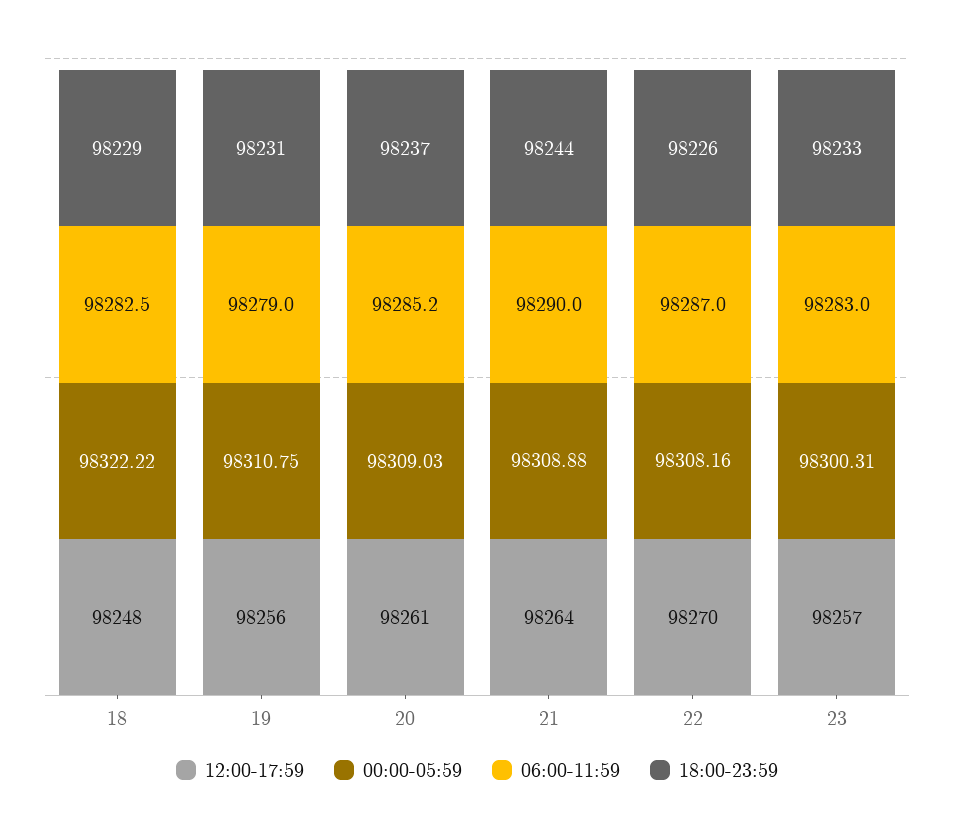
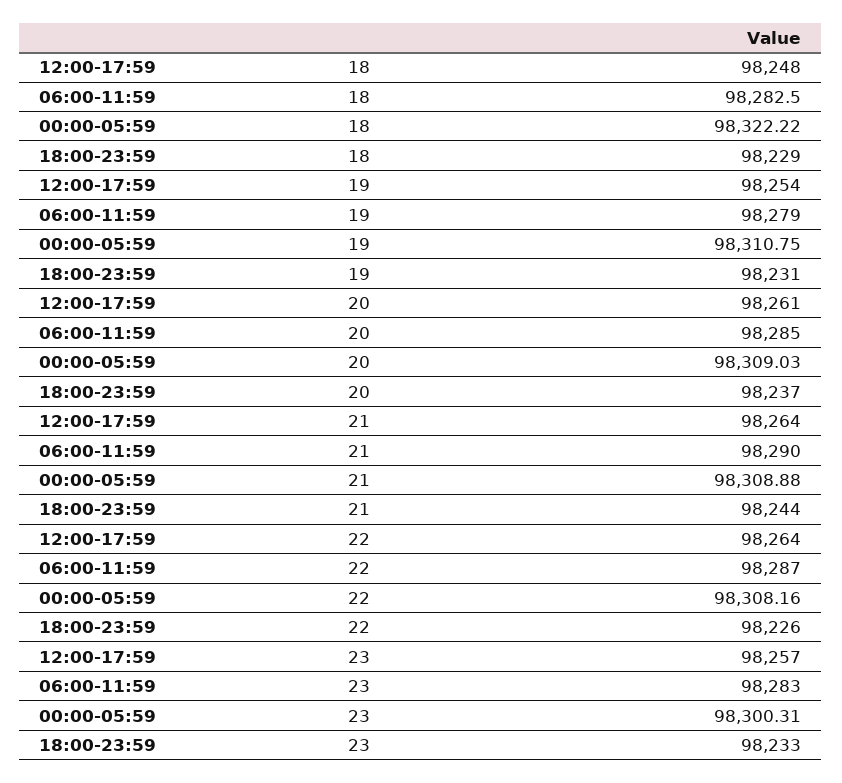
12:00-17:59, 19: 98256 -> 98254
06:00-11:59, 20: 98285.2 -> 98285
12:00-17:59, 22: 98270 -> 98264

